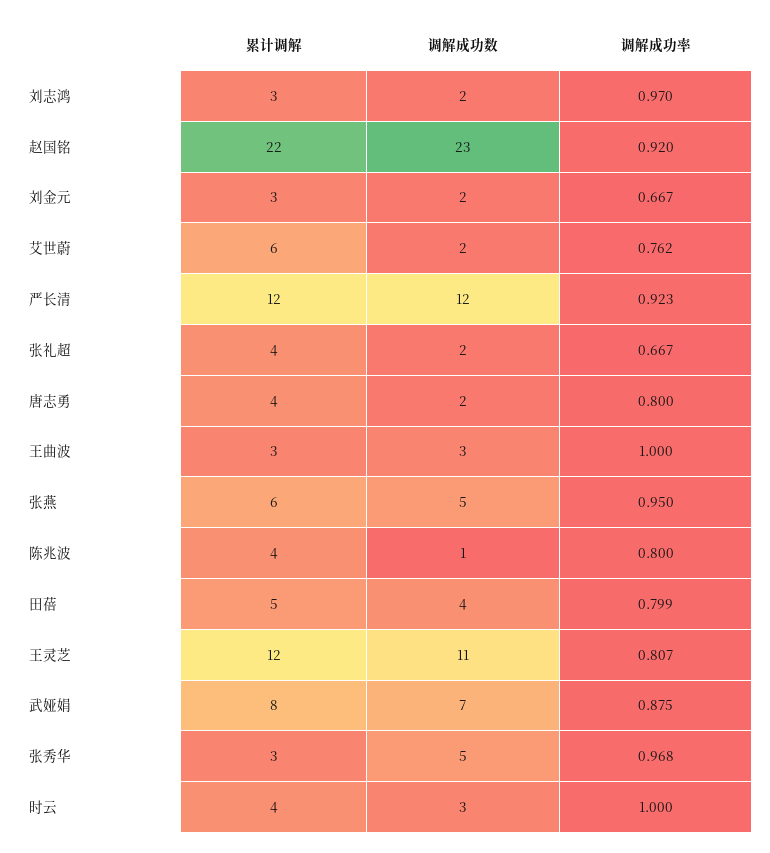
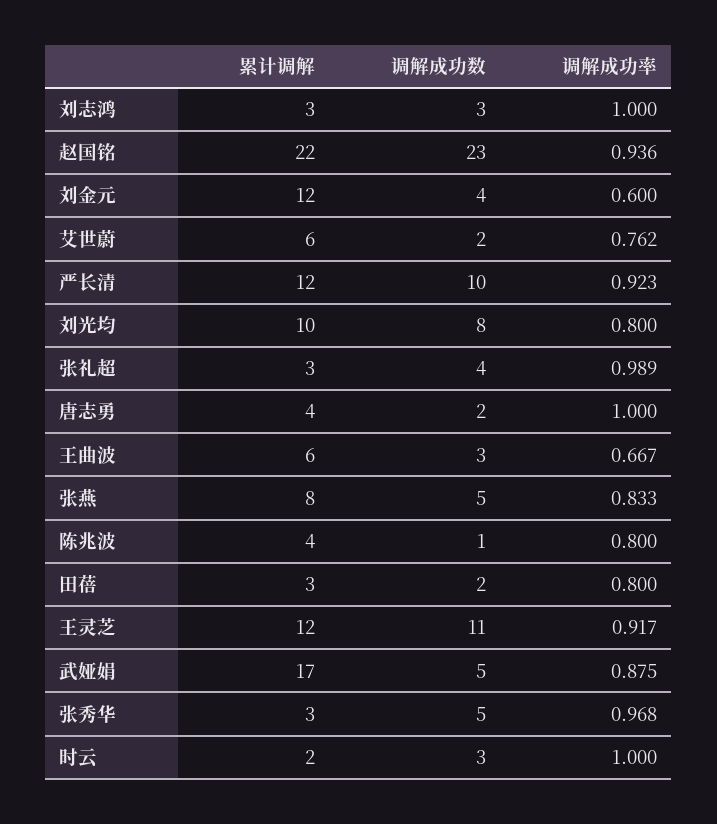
调解成功数, 刘志鸿: 2 -> 3
调解成功率, 刘志鸿: 0.97 -> 1
调解成功率, 赵国铭: 0.92 -> 0.936
累计调解, 刘金元: 3 -> 12
调解成功数, 刘金元: 2 -> 4
调解成功率, 刘金元: 0.667 -> 0.6
调解成功数, 严长清: 12 -> 10
累计调解, 张礼超: 4 -> 3
调解成功数, 张礼超: 2 -> 4
调解成功率, 张礼超: 0.667 -> 0.989
调解成功率, 唐志勇: 0.8 -> 1
累计调解, 王曲波: 3 -> 6
调解成功率, 王曲波: 1 -> 0.667
累计调解, 张燕: 6 -> 8
调解成功率, 张燕: 0.95 -> 0.833
累计调解, 田蓓: 5 -> 3
调解成功数, 田蓓: 4 -> 2
调解成功率, 田蓓: 0.799 -> 0.8
调解成功率, 王灵芝: 0.807 -> 0.917
累计调解, 武娅娟: 8 -> 17
调解成功数, 武娅娟: 7 -> 5
累计调解, 时云: 4 -> 2
累计调解, 刘光均: none -> 10
调解成功数, 刘光均: none -> 8
调解成功率, 刘光均: none -> 0.8

